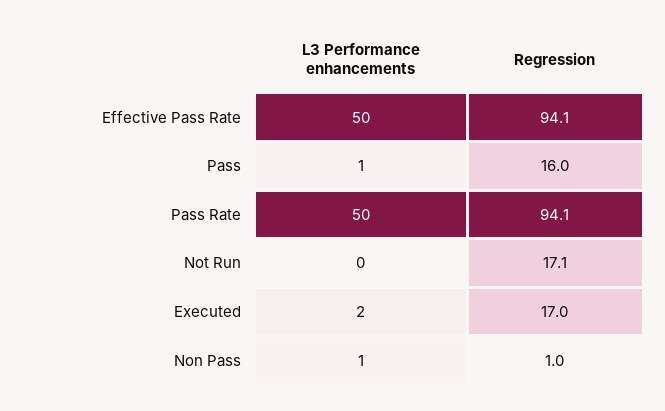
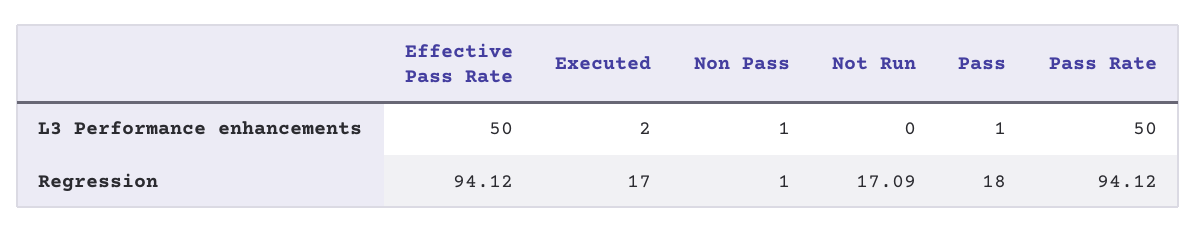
Regression, Pass: 16 -> 18

